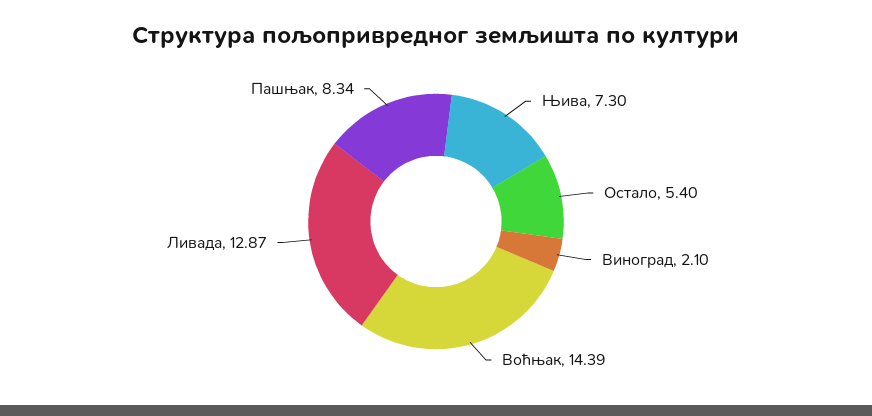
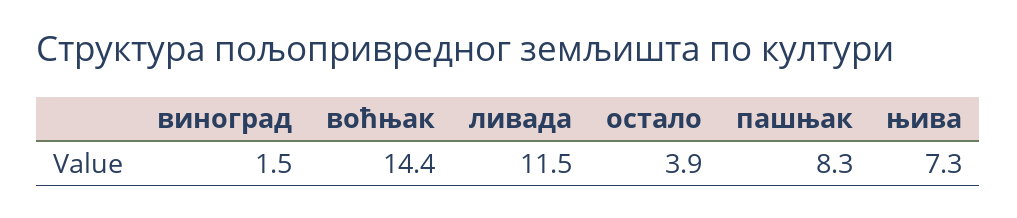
Остало: 5.4 -> 3.9
Виноград: 2.1 -> 1.5
Ливада: 12.87 -> 11.5

